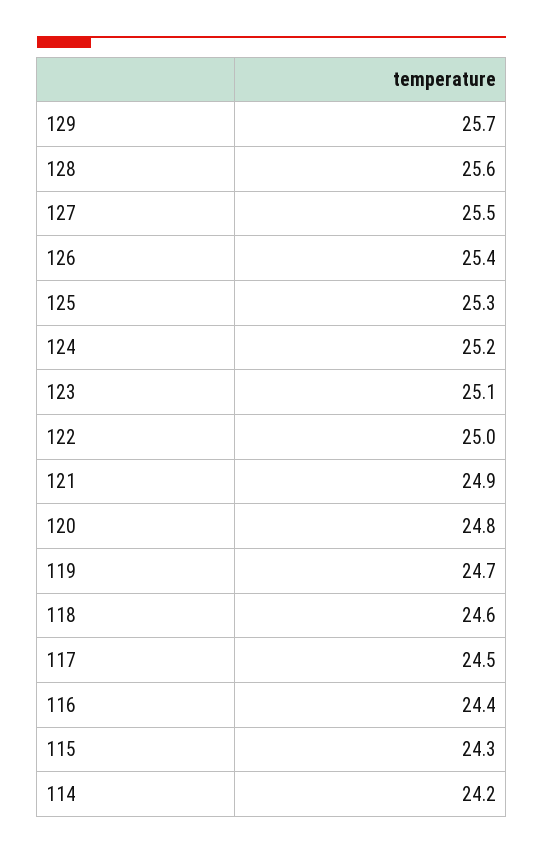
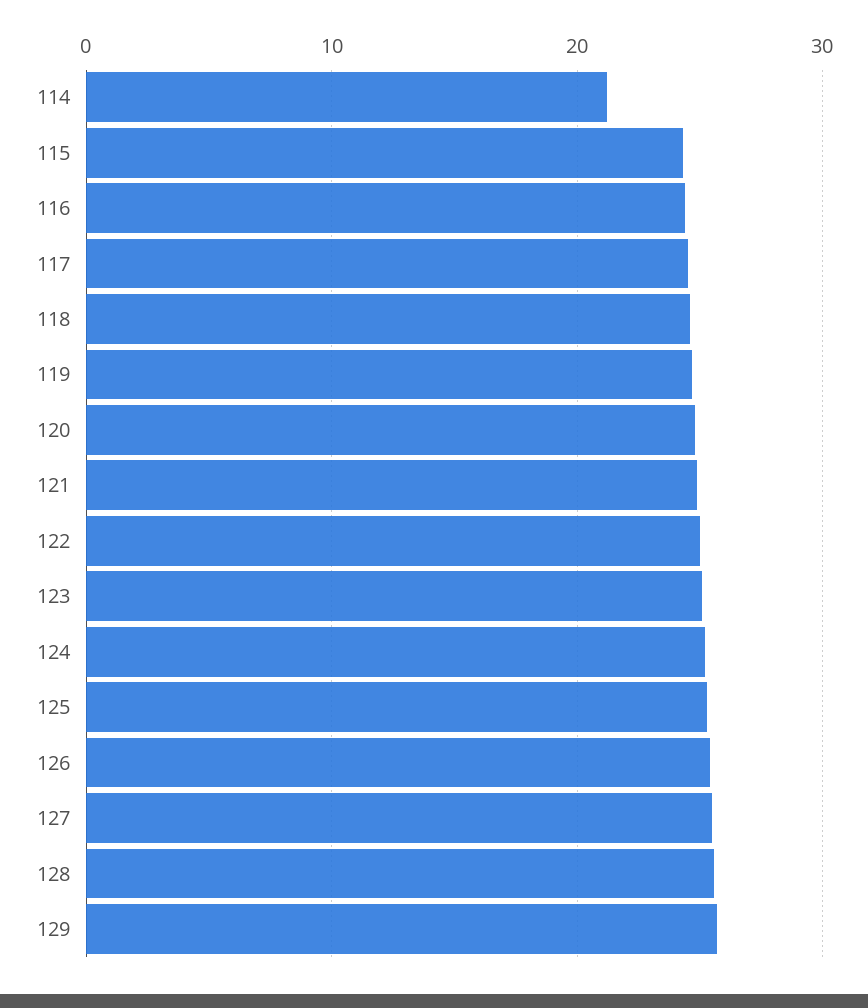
114: 24.2 -> 21

